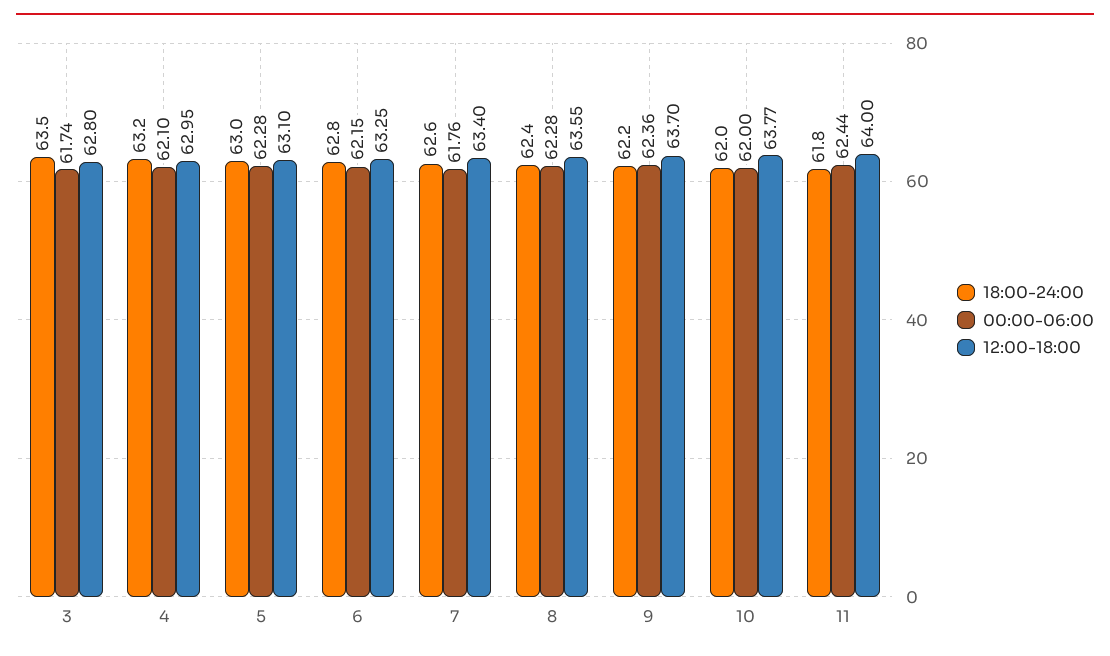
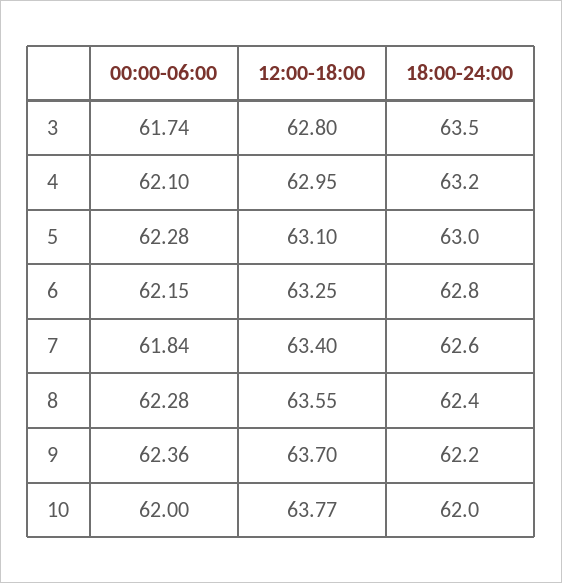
00:00-06:00, 7: 61.76 -> 61.84
18:00-24:00, 11: 61.8 -> none
00:00-06:00, 11: 62.44 -> none
12:00-18:00, 11: 64 -> none

